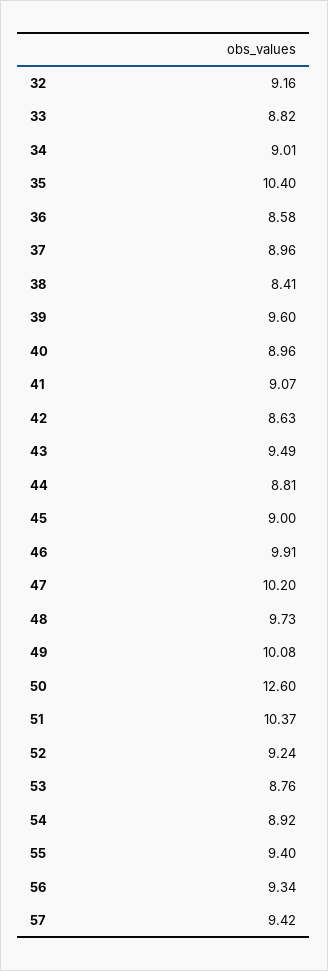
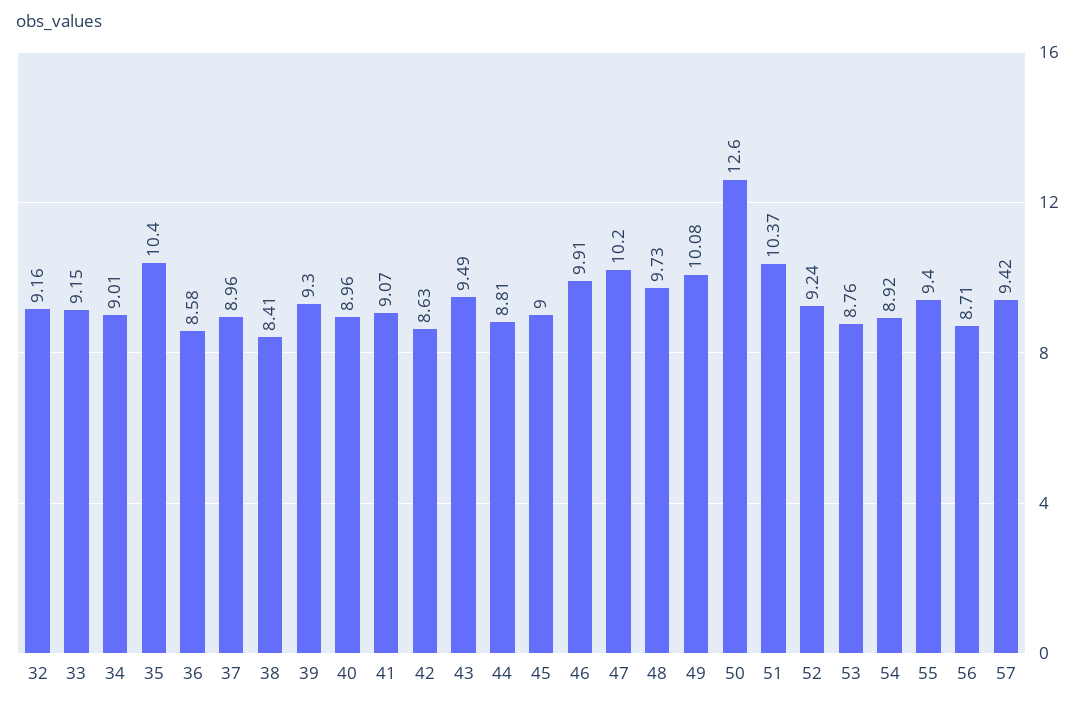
33: 8.82 -> 9.15
39: 9.6 -> 9.3
56: 9.34 -> 8.71

